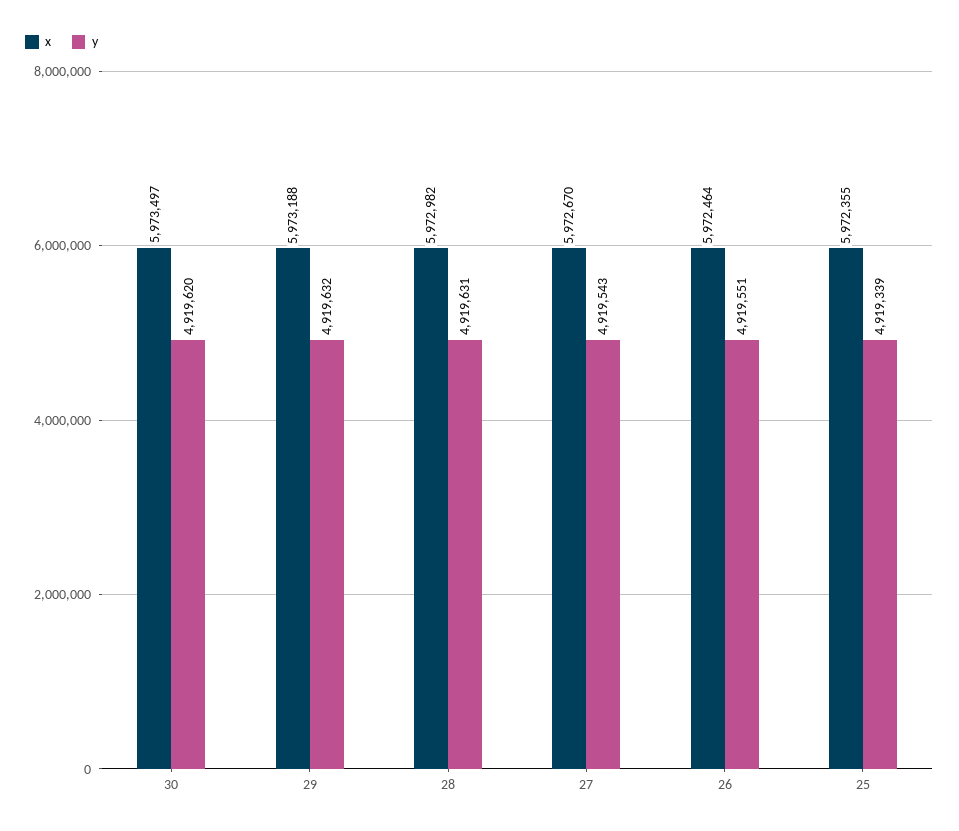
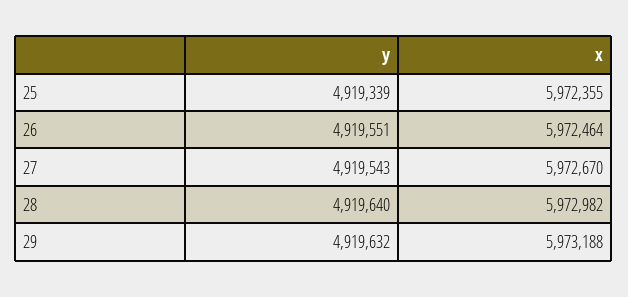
x, 30: 5973497 -> none
y, 30: 4919620 -> none
y, 28: 4919631 -> 4919640

